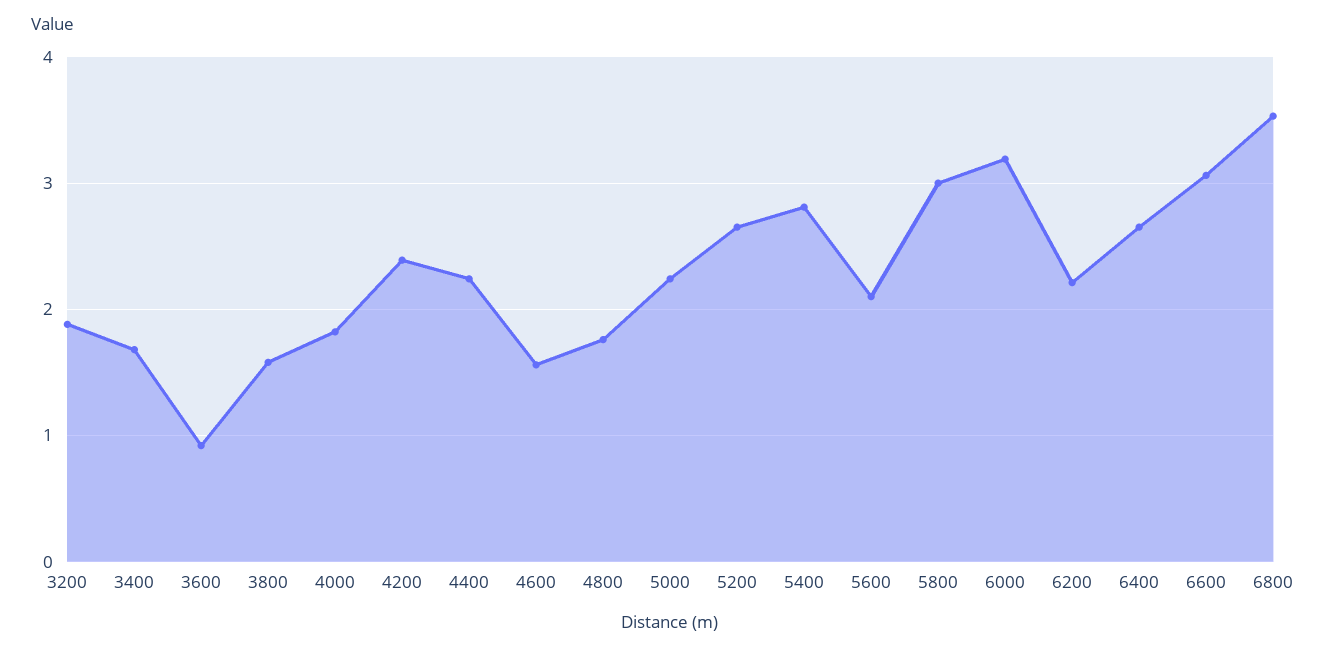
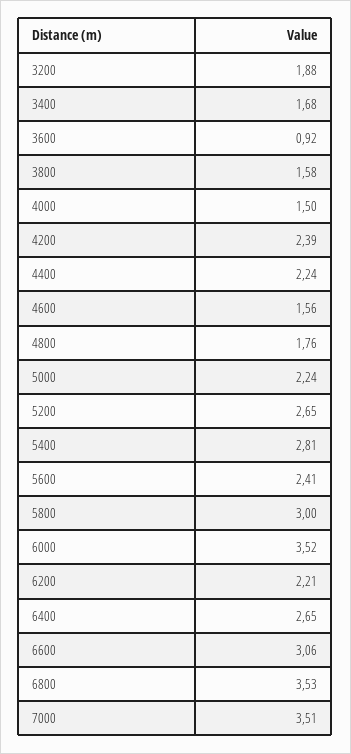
4000: 1.8 -> 1.5
5600: 2.1 -> 2.41
6000: 3.2 -> 3.52
7000: none -> 3.51

